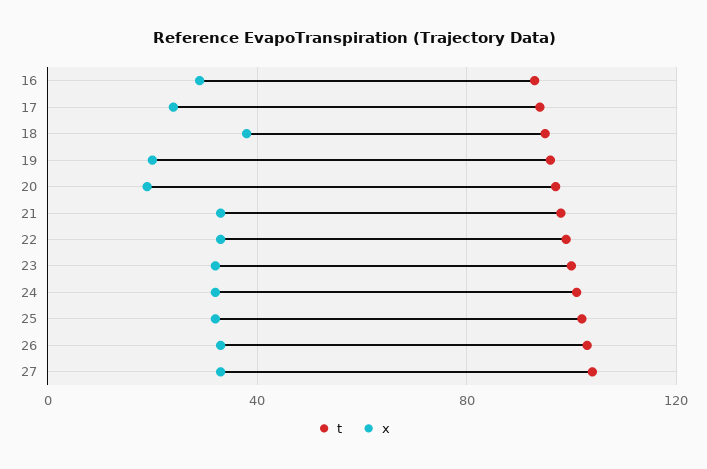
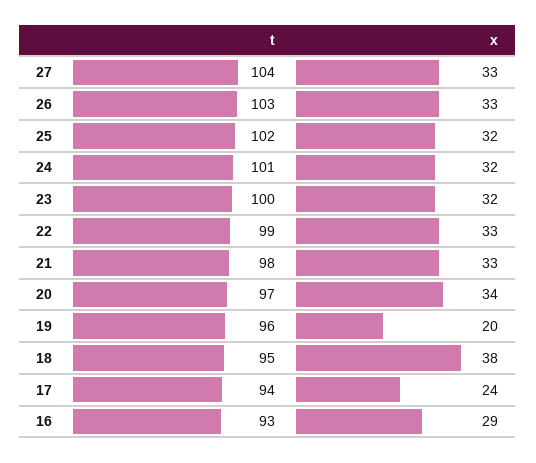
x, 20: 20 -> 34

